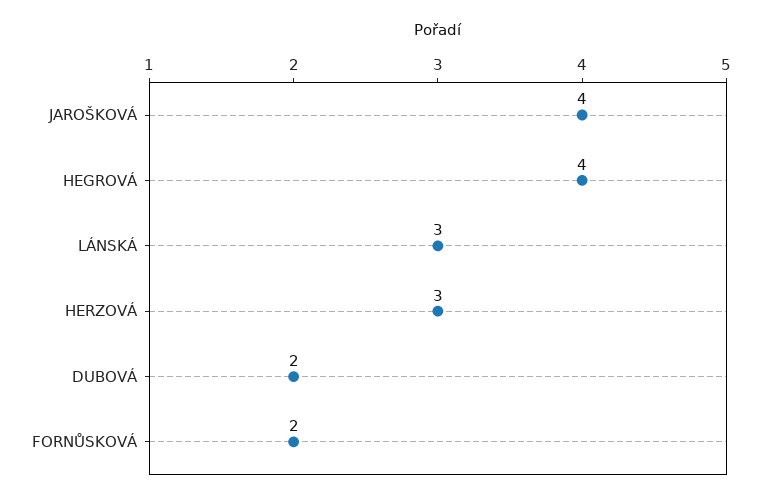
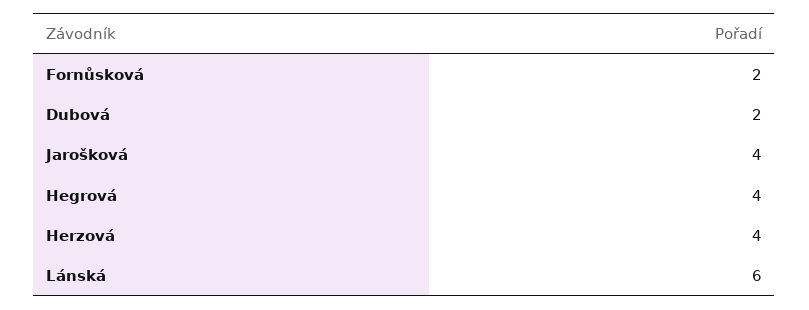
LÁNSKÁ: 3 -> 6
HERZOVÁ: 3 -> 4

